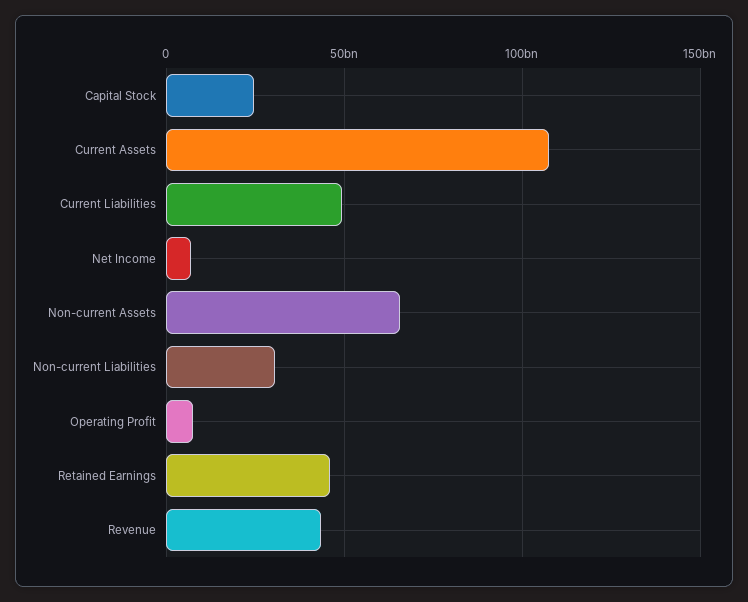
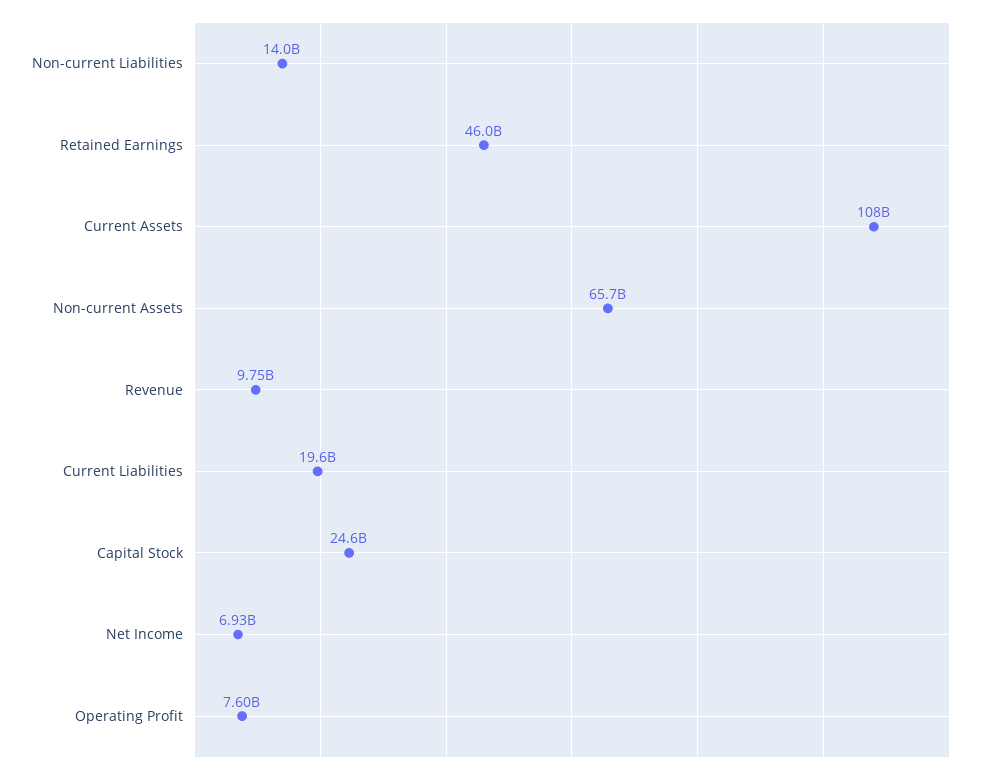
Current Liabilities: 50000000000 -> 19600000000
Non-current Liabilities: 30000000000 -> 14000000000
Revenue: 45000000000 -> 9750000000

